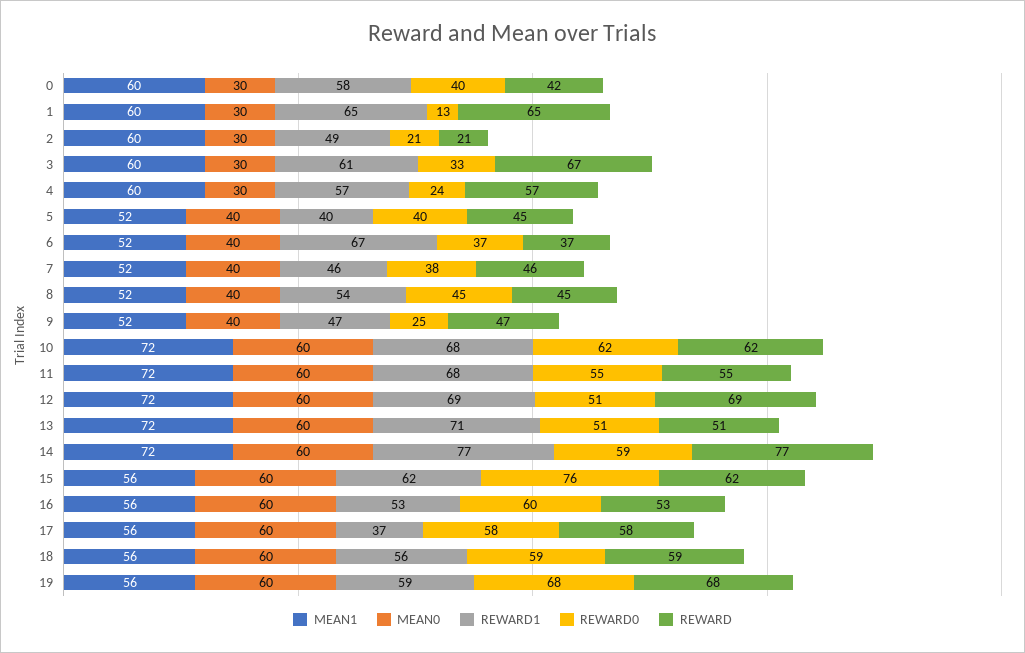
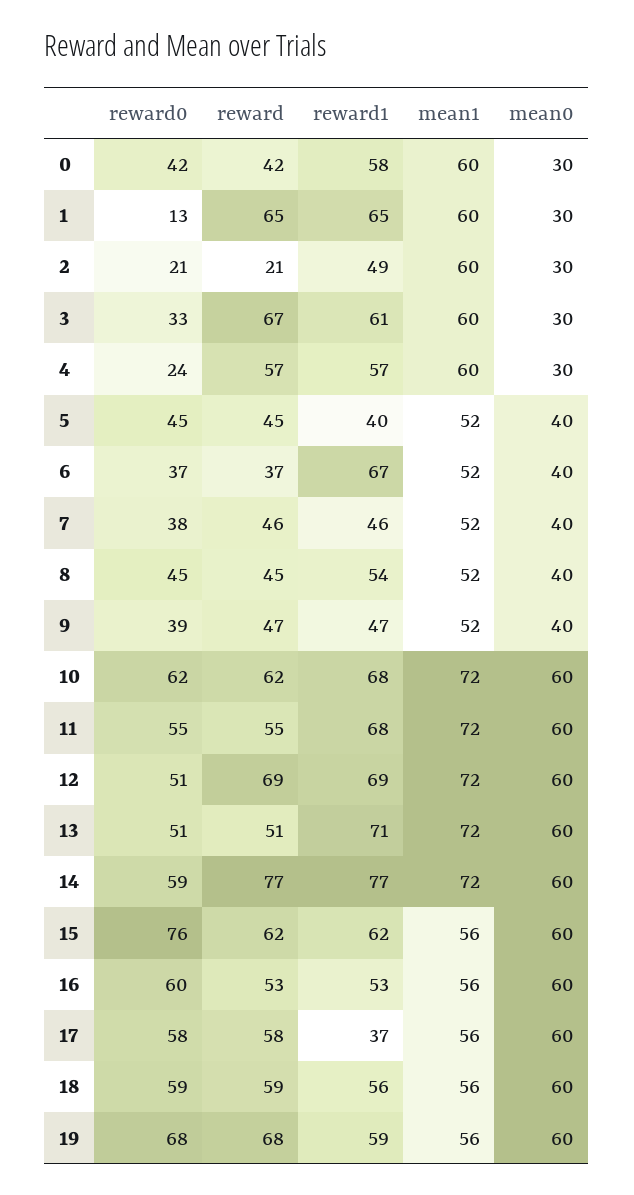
REWARD0, 0: 40 -> 42
REWARD0, 5: 40 -> 45
REWARD0, 9: 25 -> 39

